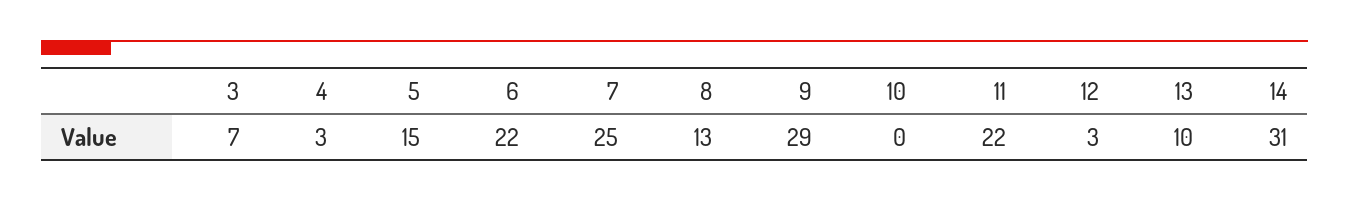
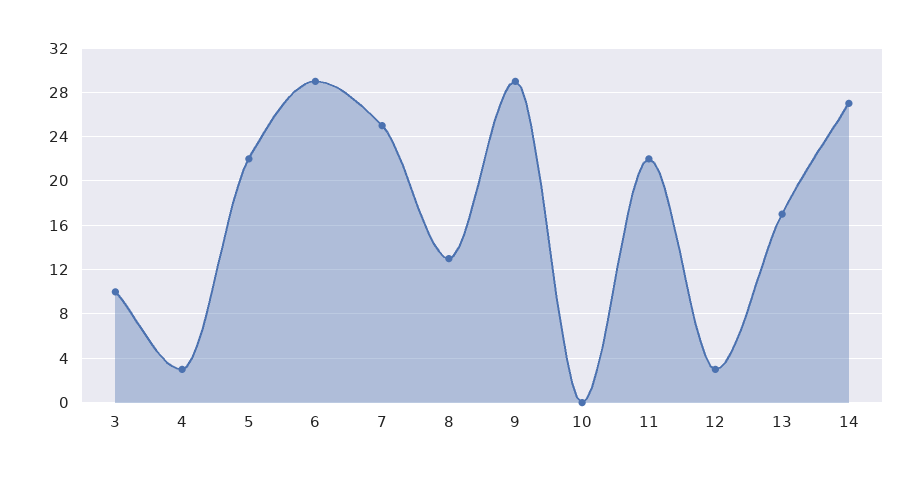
3: 7 -> 10
5: 15 -> 22
6: 22 -> 29
13: 10 -> 17
14: 31 -> 27

